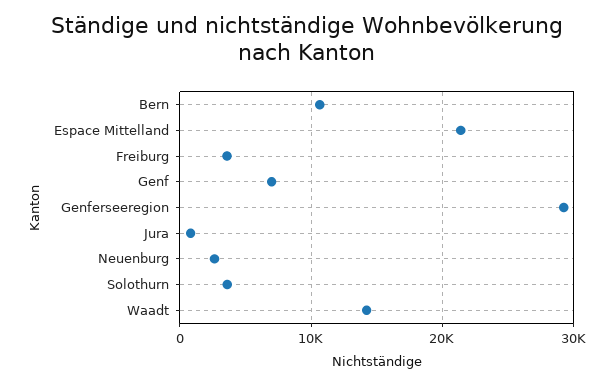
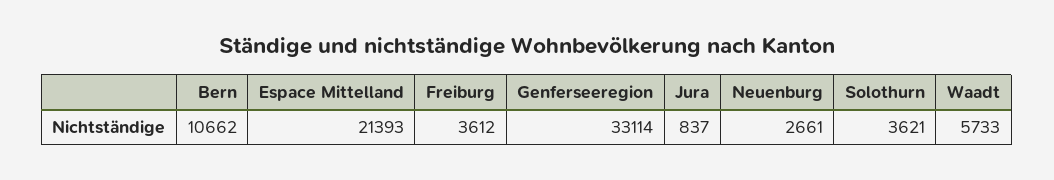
Genf: 7000 -> none
Genferseeregion: 29000 -> 33114
Waadt: 14000 -> 5733

